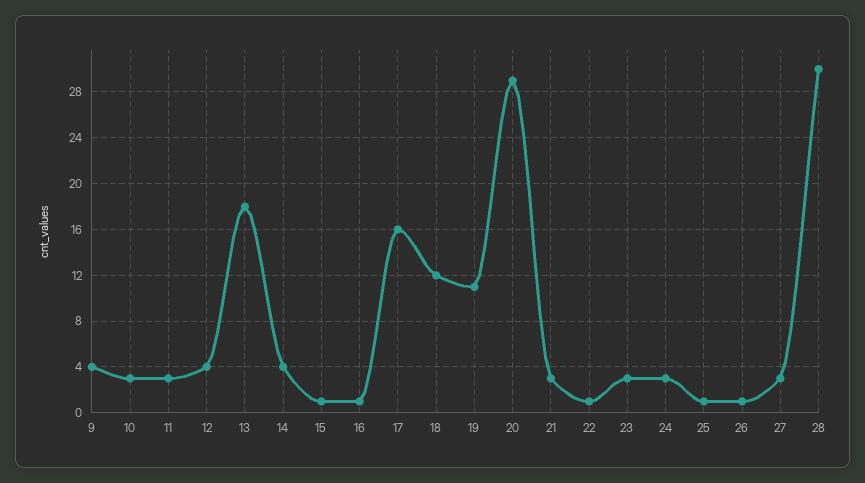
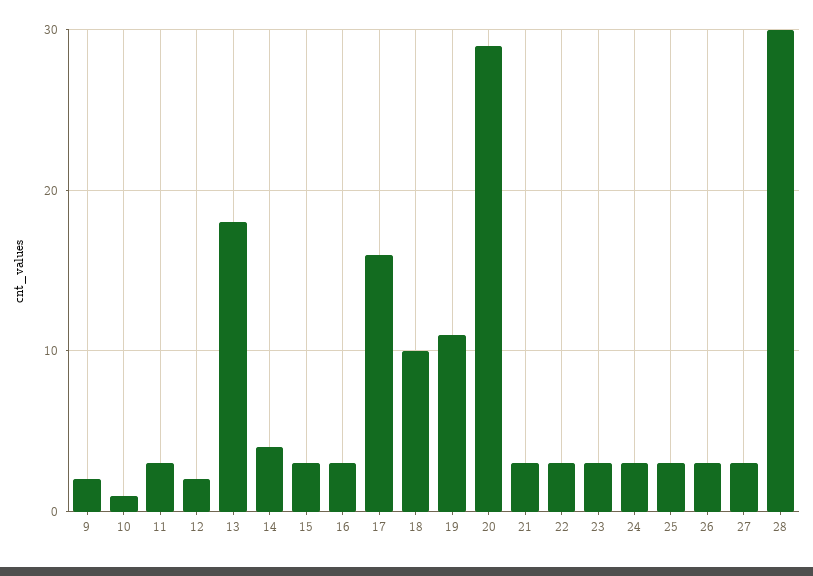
9: 4 -> 2
10: 3 -> 1
12: 4 -> 2
15: 1 -> 3
16: 1 -> 3
18: 12 -> 10
22: 1 -> 3
25: 1 -> 3
26: 1 -> 3

